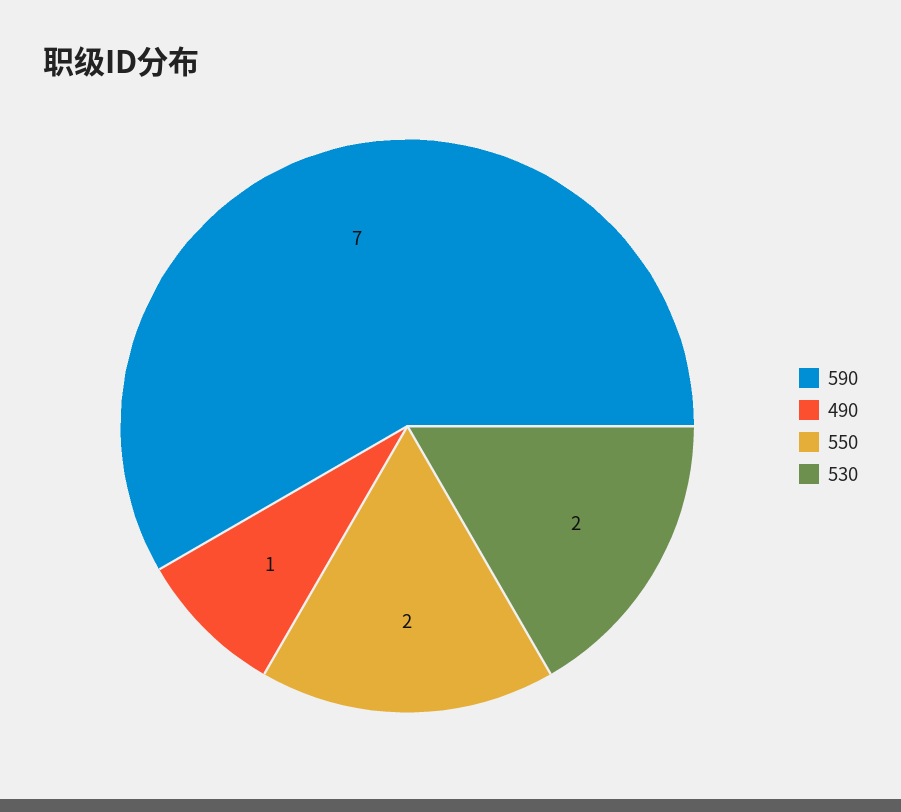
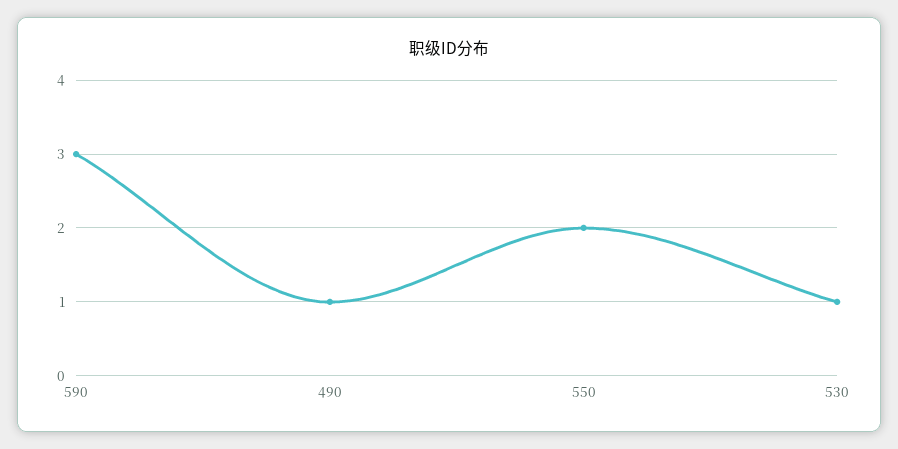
590: 7 -> 3
530: 2 -> 1

